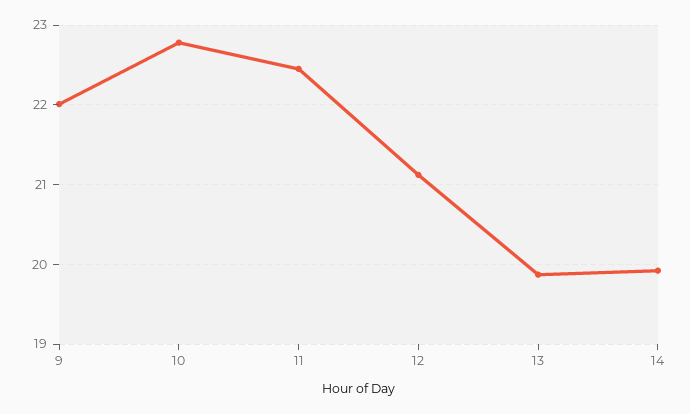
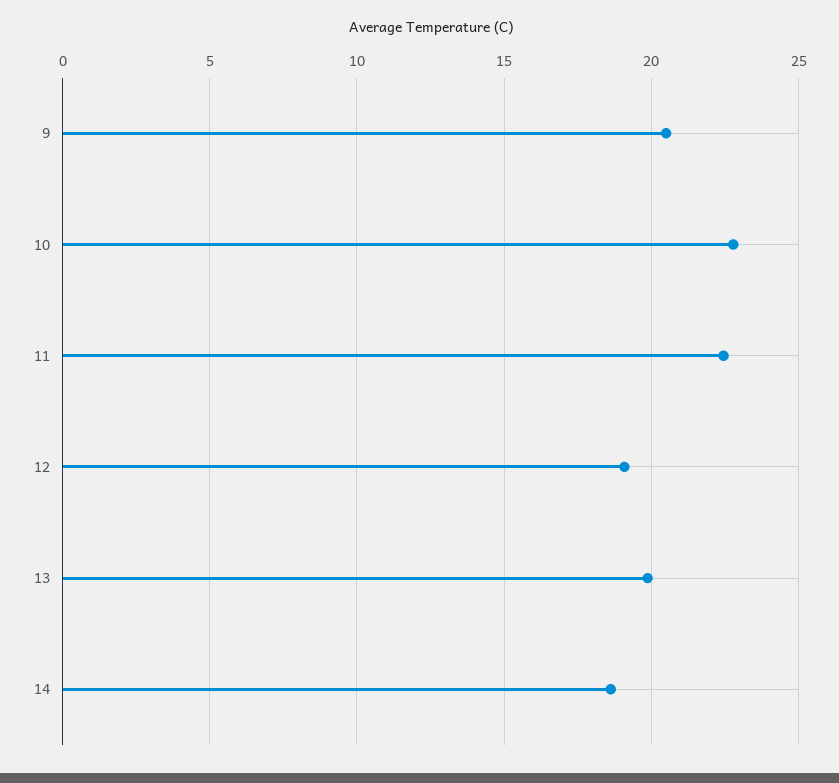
9: 22 -> 20.5
12: 21.1 -> 19
14: 19.9 -> 18.5

